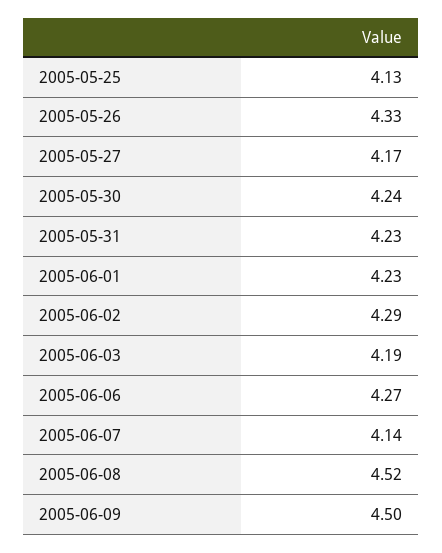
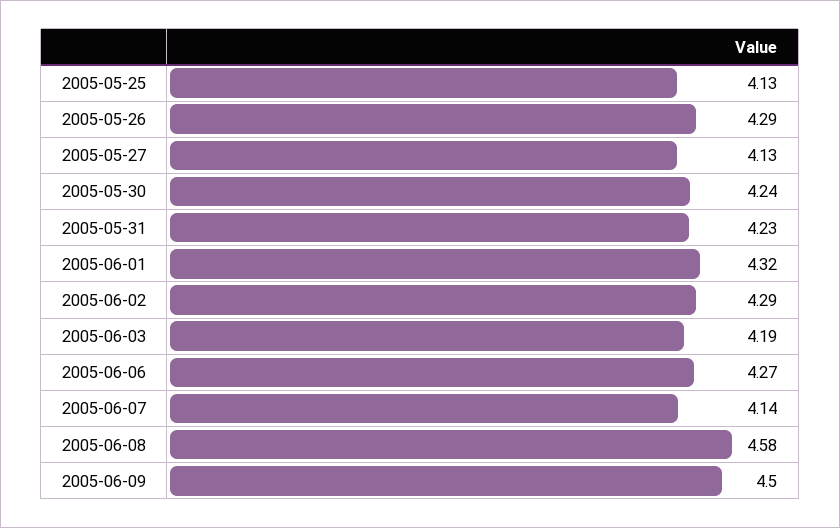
2005-05-26: 4.33 -> 4.29
2005-05-27: 4.17 -> 4.13
2005-06-01: 4.23 -> 4.32
2005-06-08: 4.52 -> 4.58

